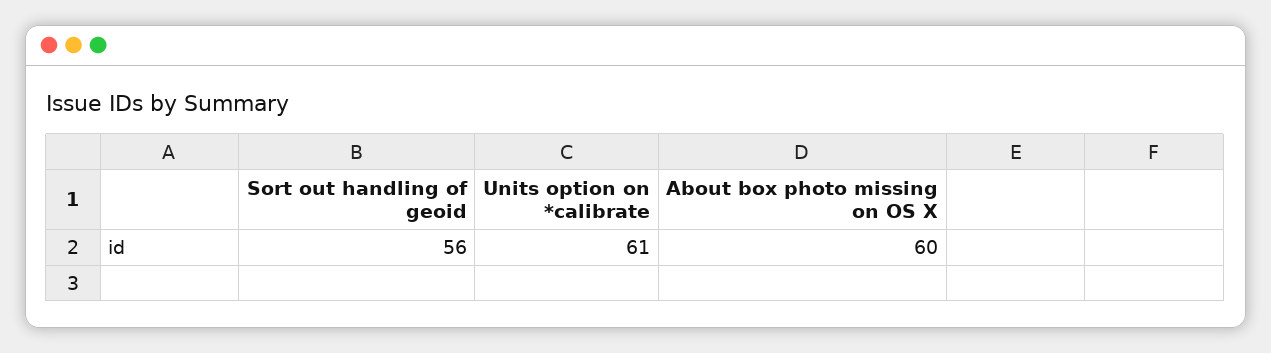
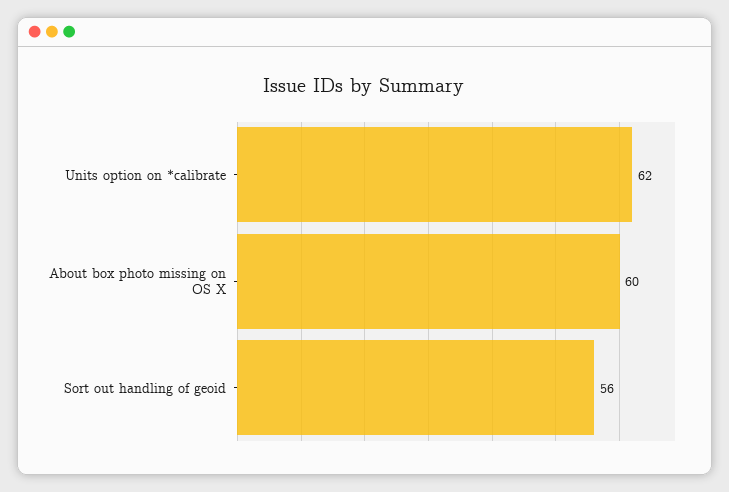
Units option on *calibrate: 61 -> 62

